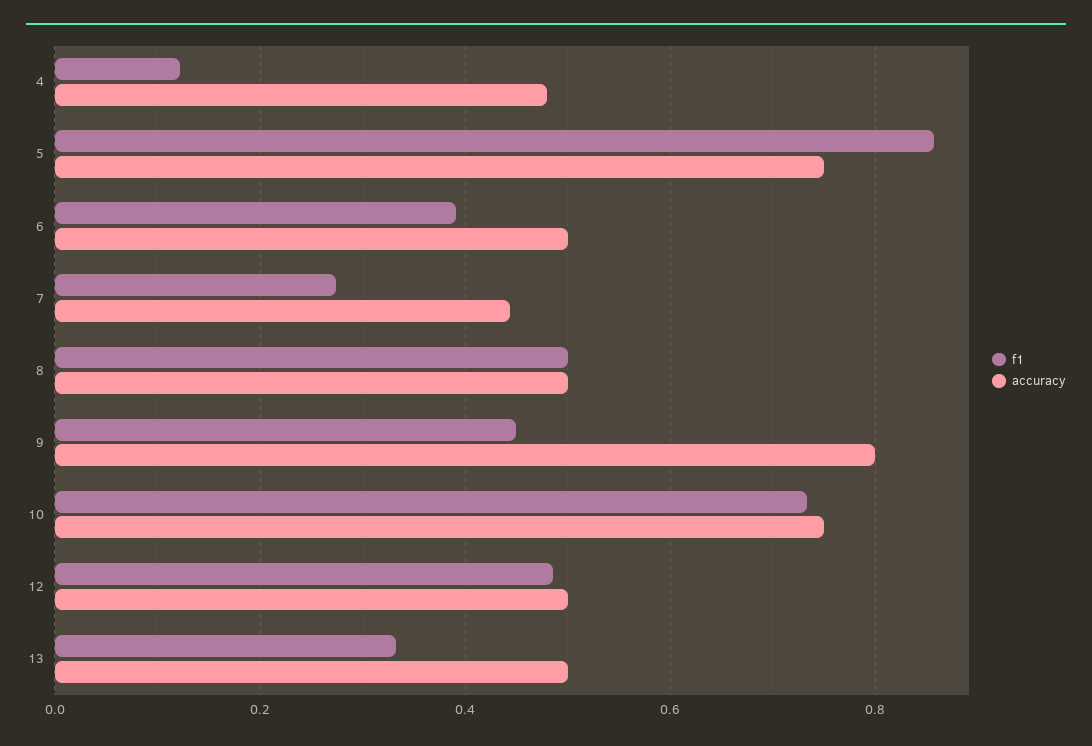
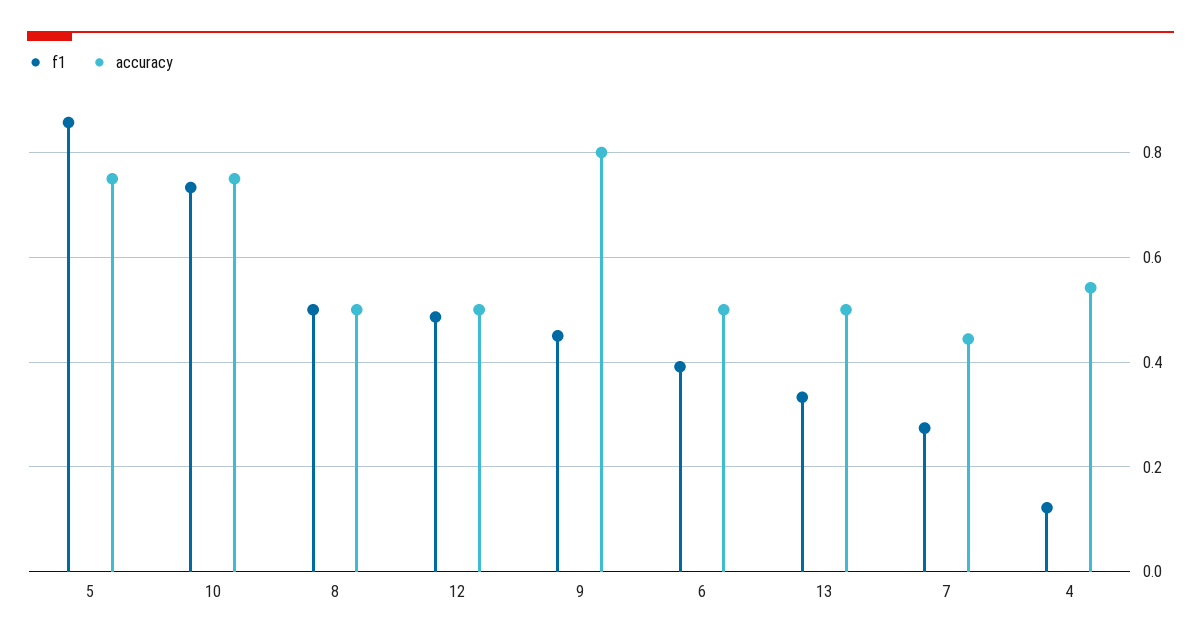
accuracy, 4: 0.48 -> 0.54

